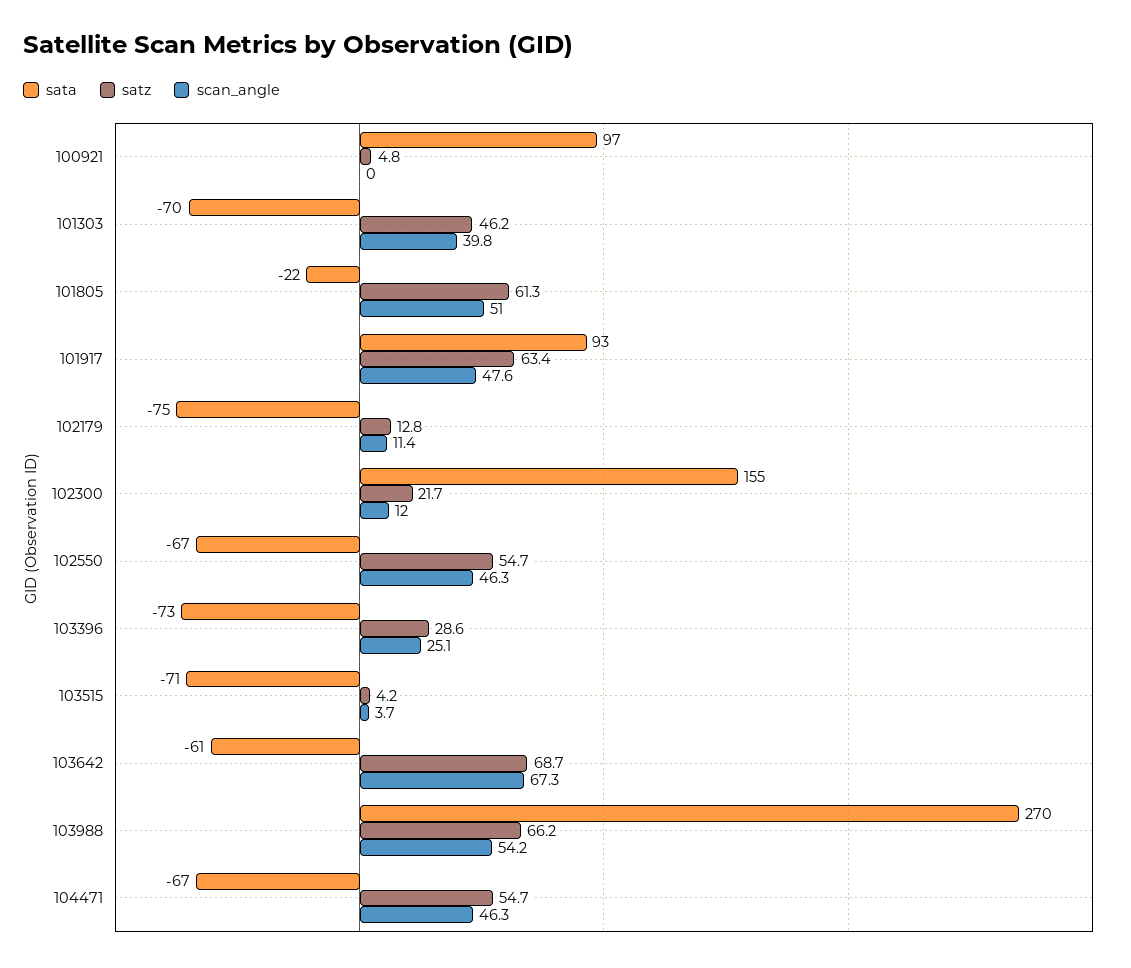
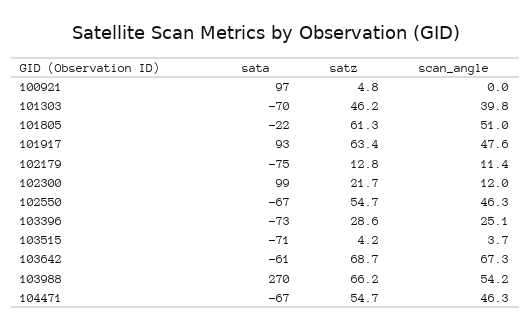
sata, 102300: 155 -> 99

